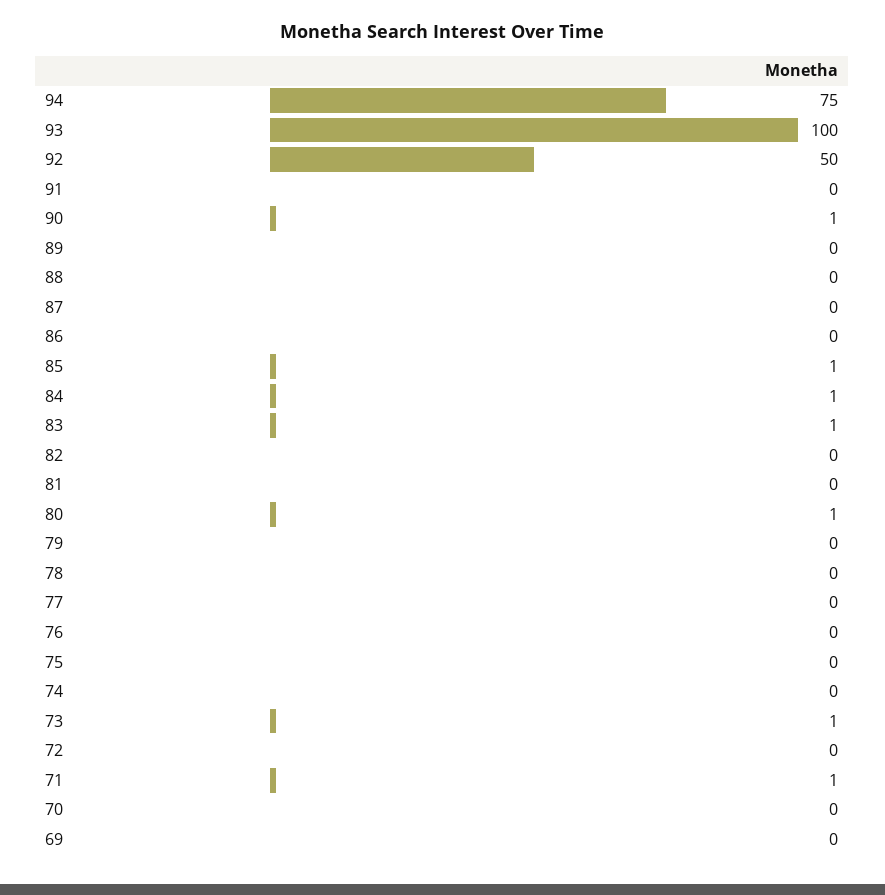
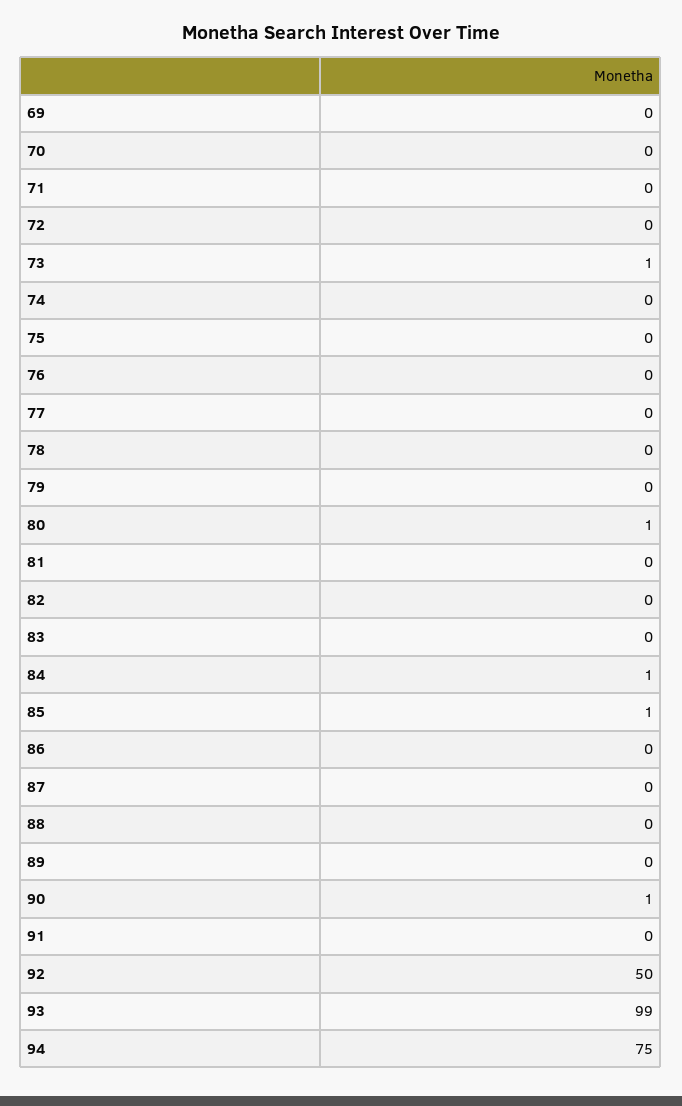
93: 100 -> 99
83: 1 -> 0
71: 1 -> 0

